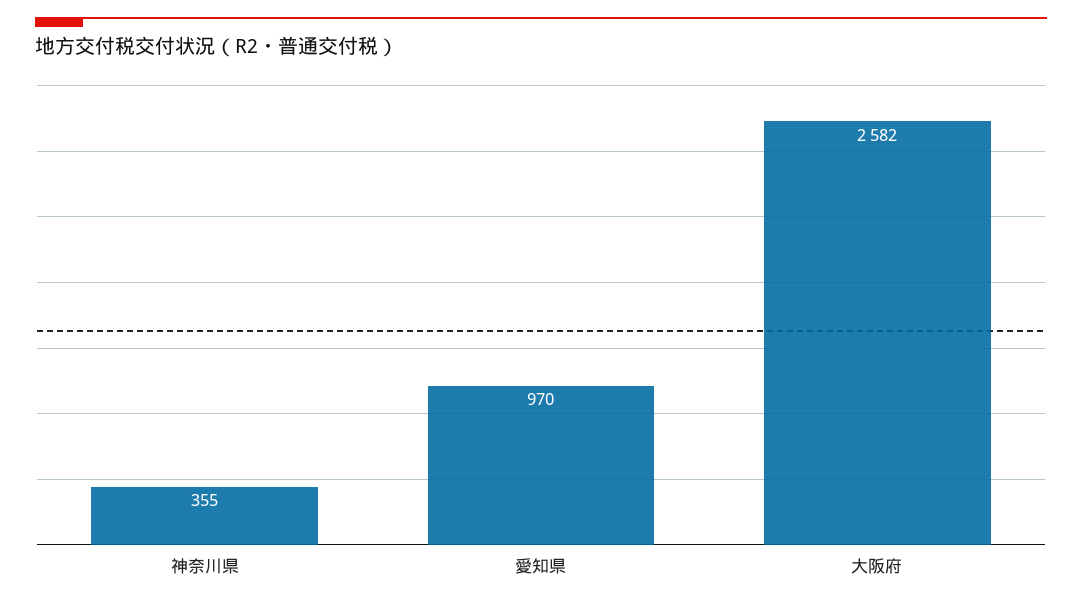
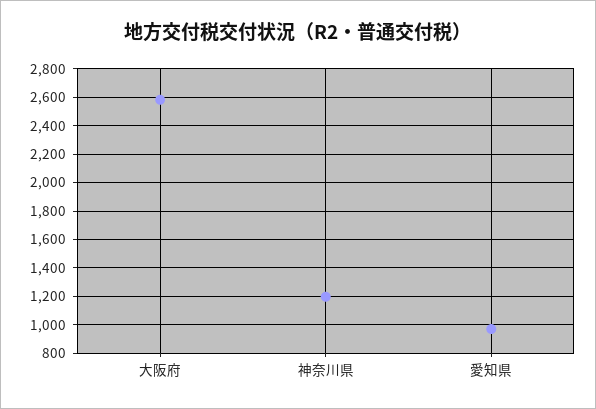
神奈川県: 355 -> 1200

